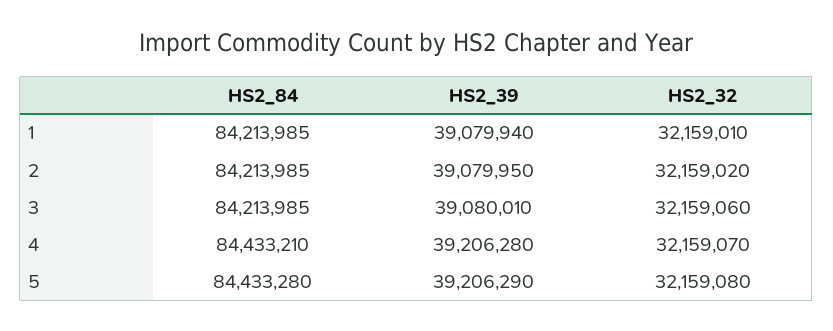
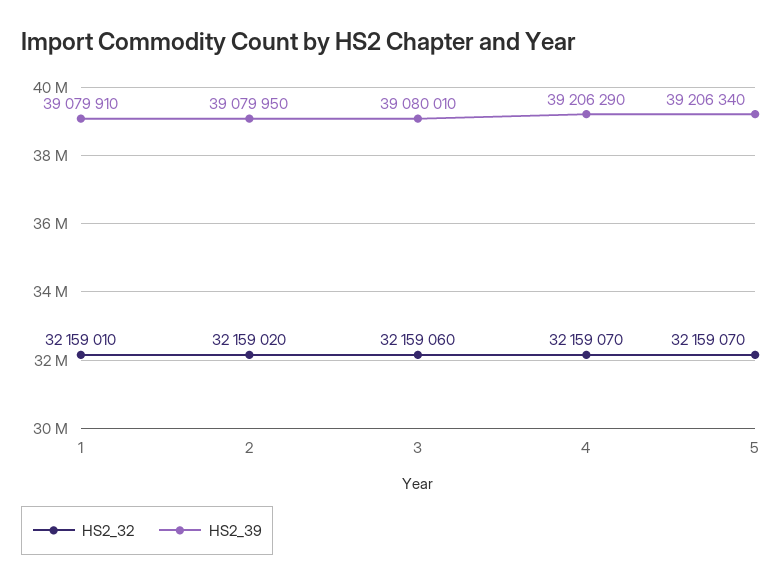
HS2_84, 1: 84213985 -> none
HS2_39, 1: 39079940 -> 39079910
HS2_84, 2: 84213985 -> none
HS2_84, 3: 84213985 -> none
HS2_84, 4: 84433210 -> none
HS2_39, 4: 39206280 -> 39206290
HS2_84, 5: 84433280 -> none
HS2_39, 5: 39206290 -> 39206340
HS2_32, 5: 32159080 -> 32159070

